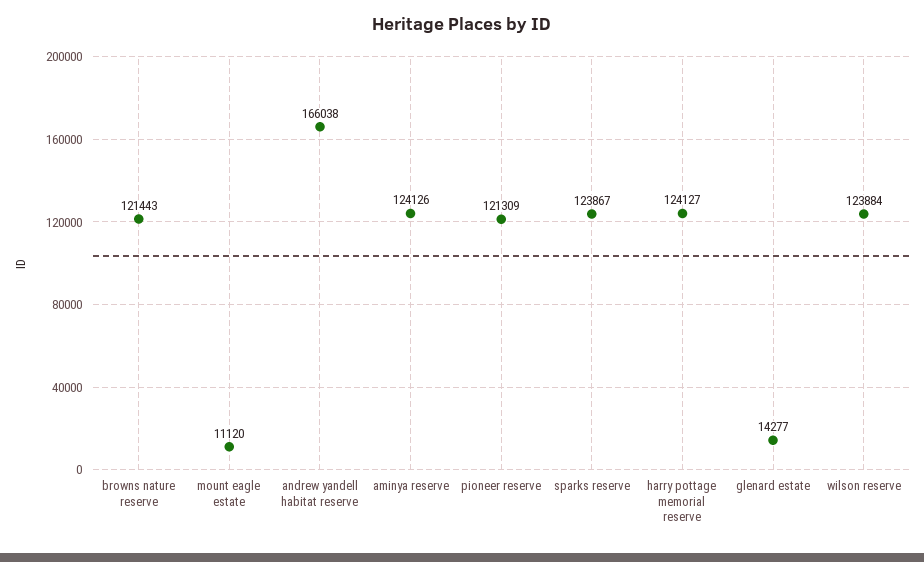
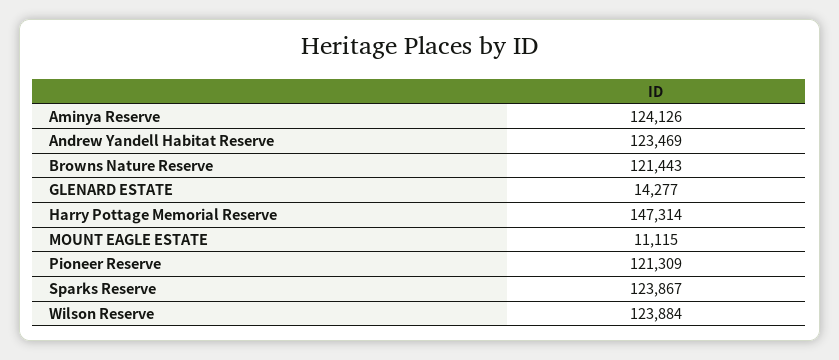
mount eagle estate: 11120 -> 11115
andrew yandell habitat reserve: 166038 -> 123469
harry pottage memorial reserve: 124127 -> 147314

